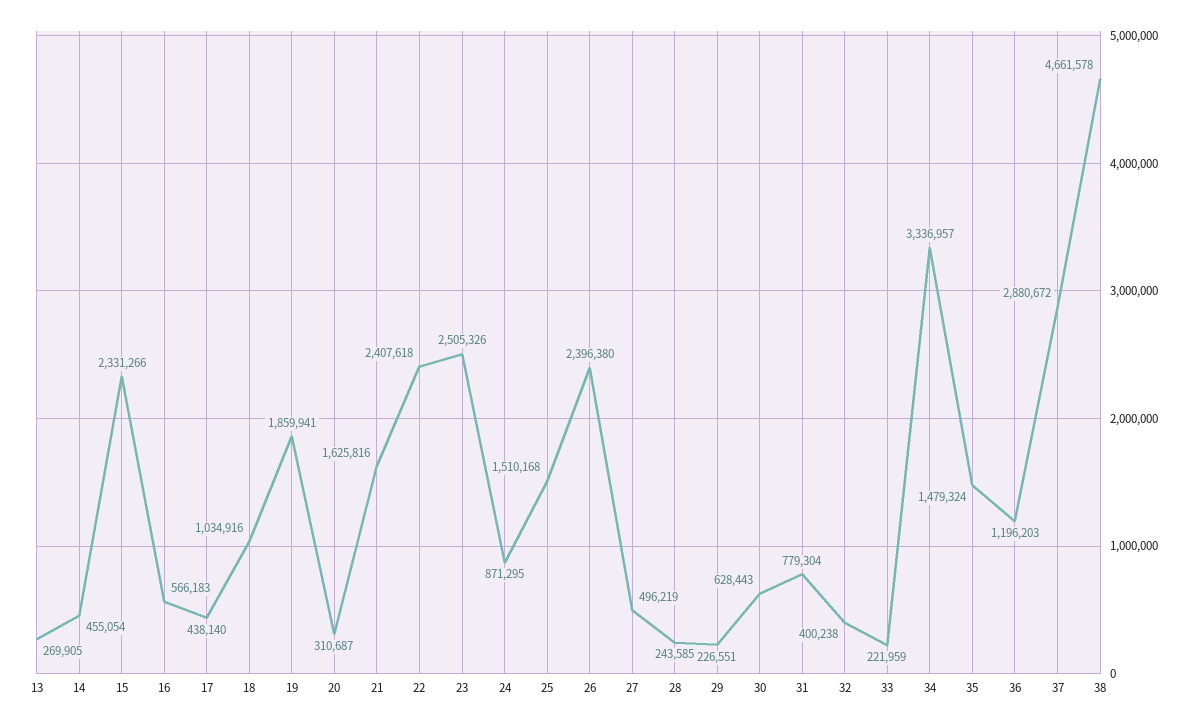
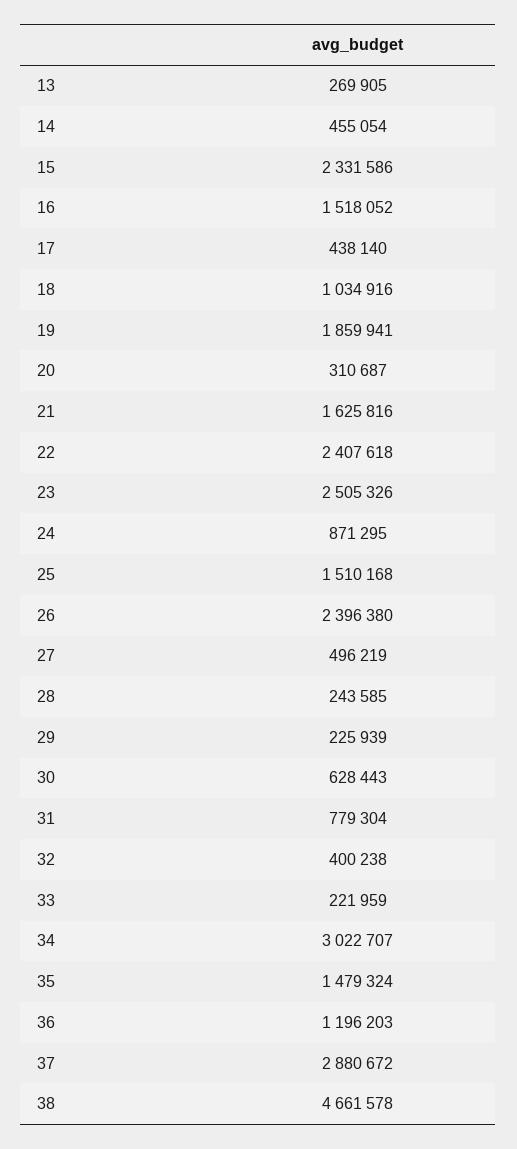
15: 2331266 -> 2331586
16: 566183 -> 1518052
29: 226551 -> 225939
34: 3336957 -> 3022707

